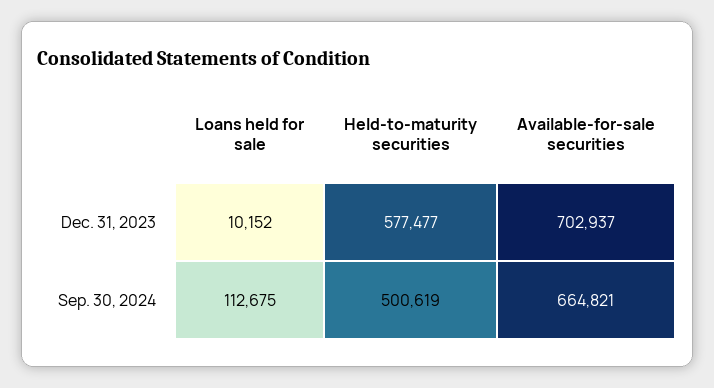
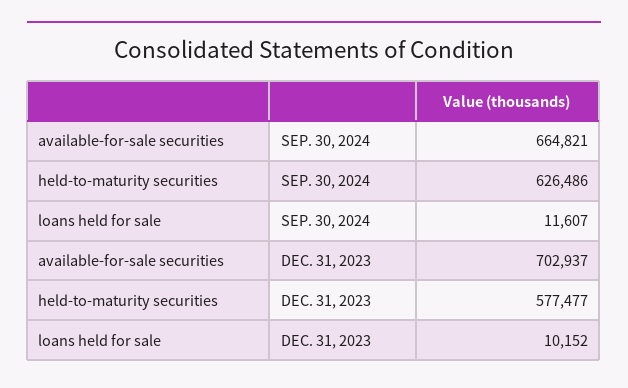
Loans held for sale, Sep. 30, 2024: 112675 -> 11607
Held-to-maturity securities, Sep. 30, 2024: 500619 -> 626486

